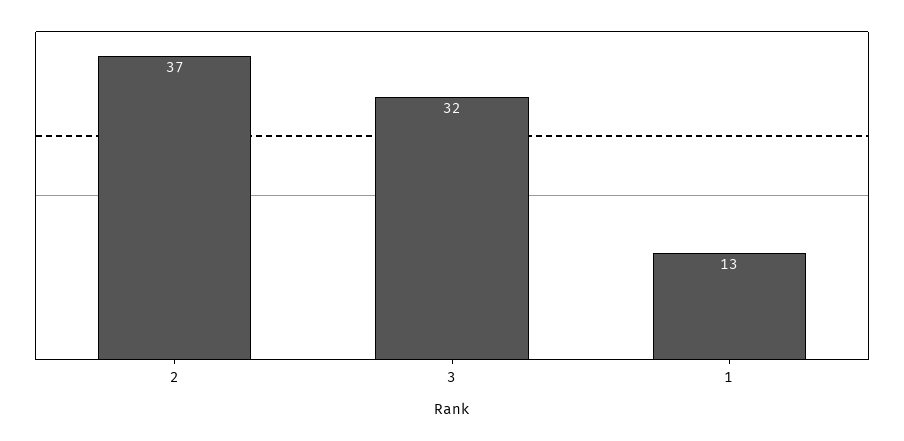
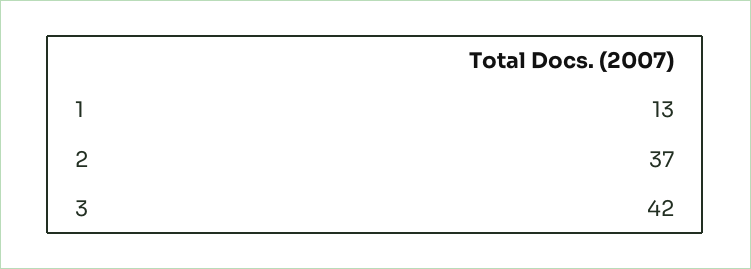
3: 32 -> 42

